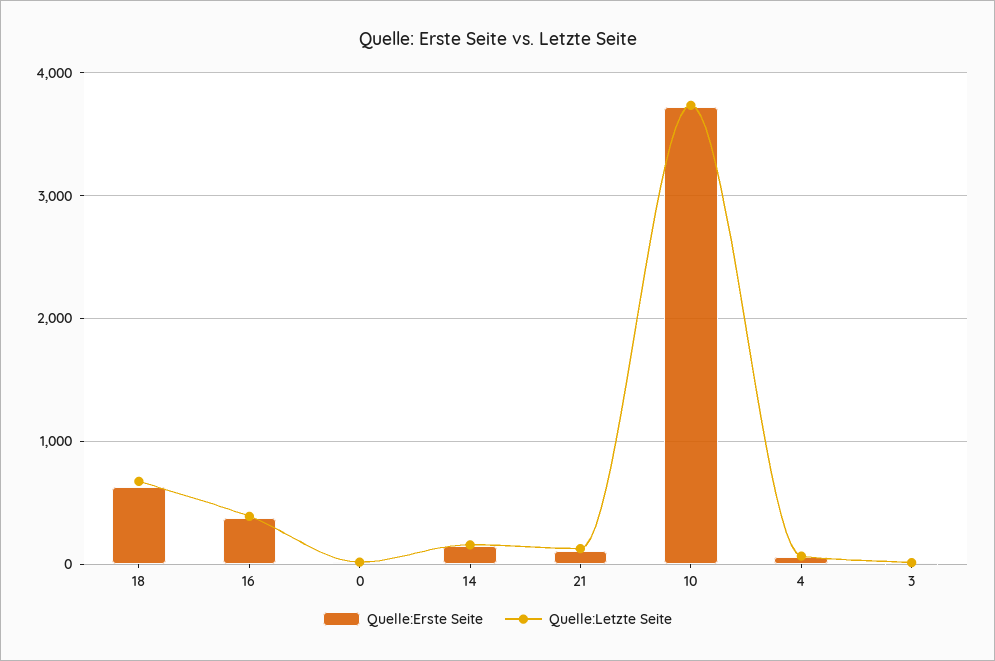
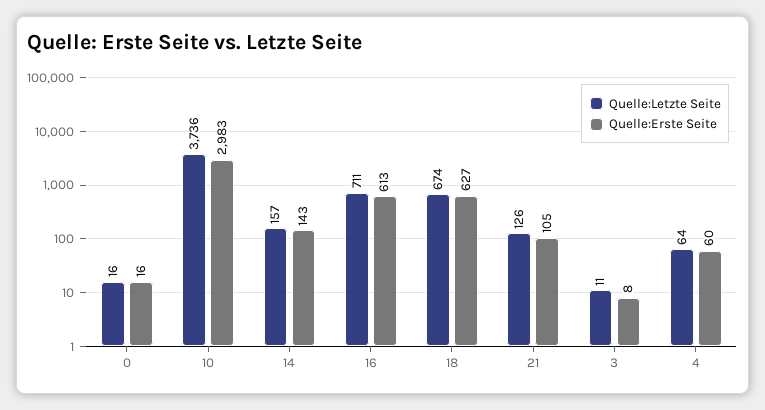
Quelle:Erste Seite, 16: 400 -> 613
Quelle:Letzte Seite, 16: 400 -> 711
Quelle:Erste Seite, 10: 3700 -> 2983

